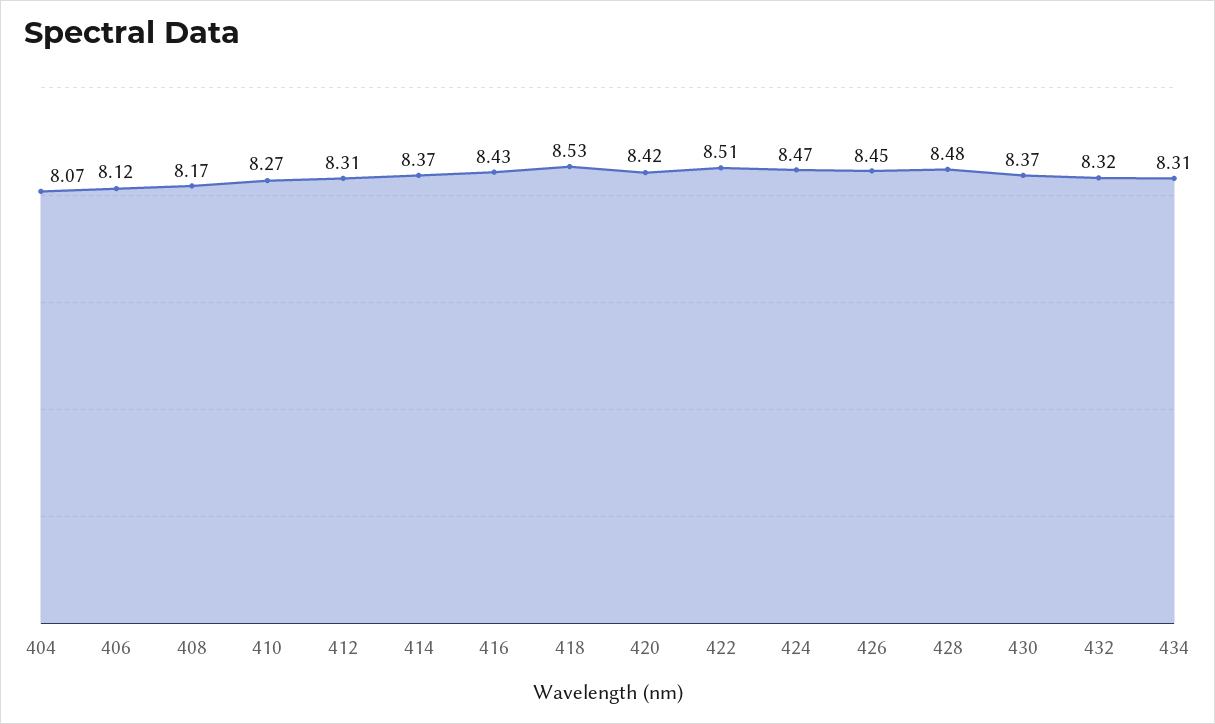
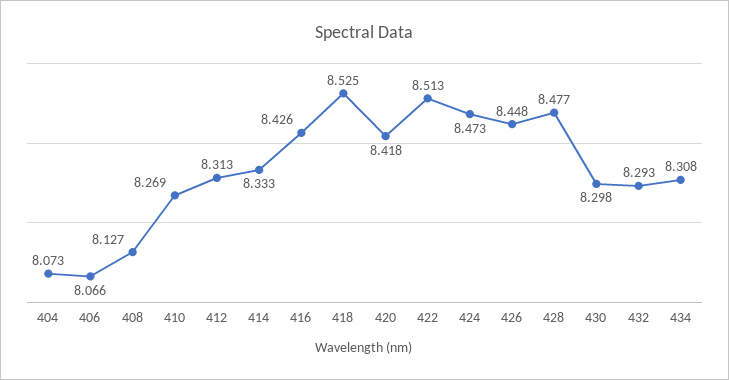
406: 8.12 -> 8.066
408: 8.17 -> 8.127
414: 8.37 -> 8.333
430: 8.37 -> 8.298
432: 8.32 -> 8.293

